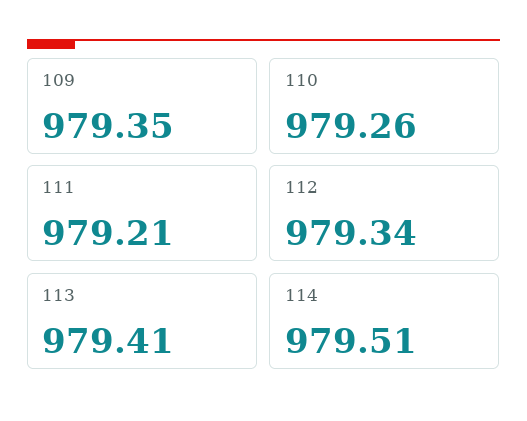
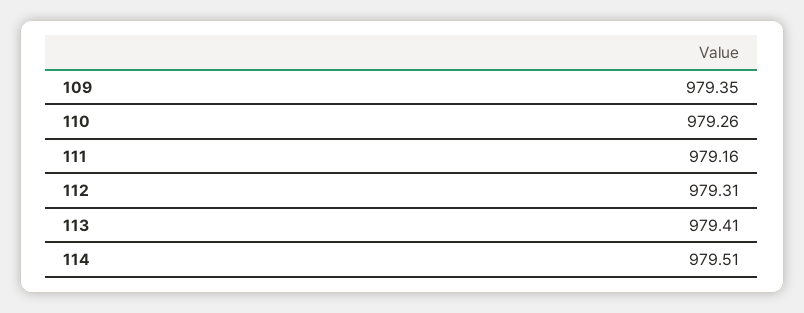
111: 979.21 -> 979.16
112: 979.34 -> 979.31

